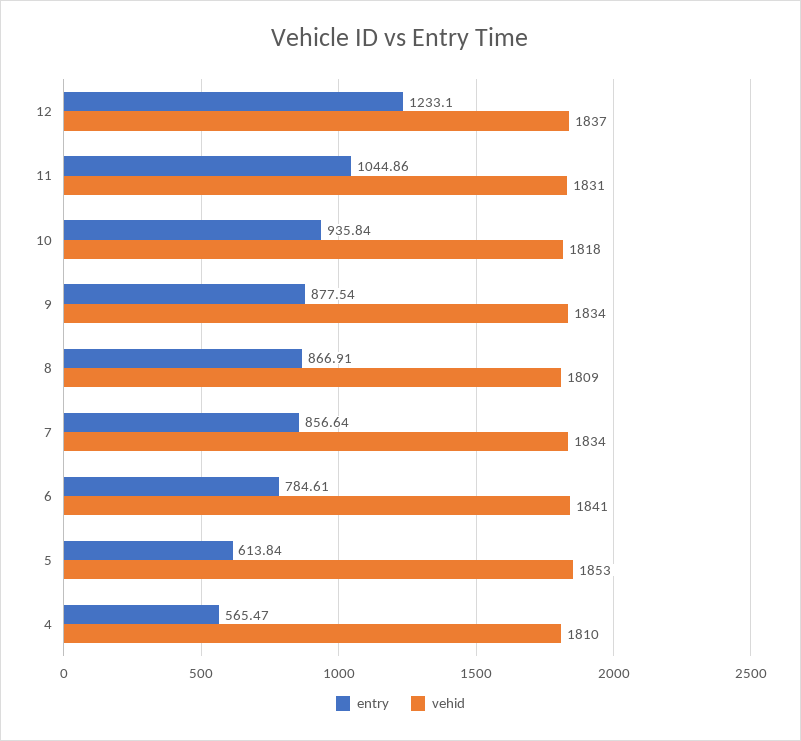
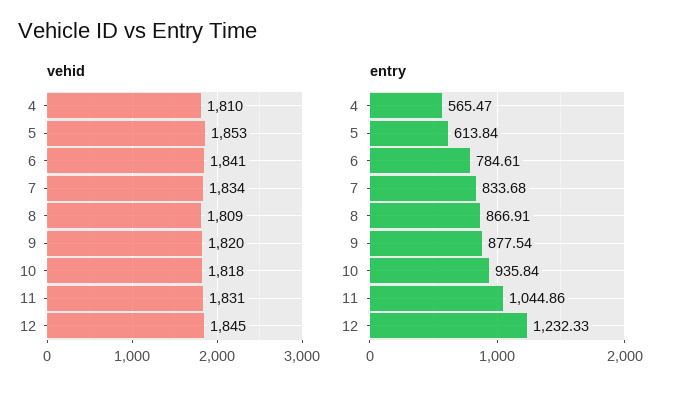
entry, 12: 1233.1 -> 1232.33
vehid, 12: 1837 -> 1845
vehid, 9: 1834 -> 1820
entry, 7: 856.64 -> 833.68

